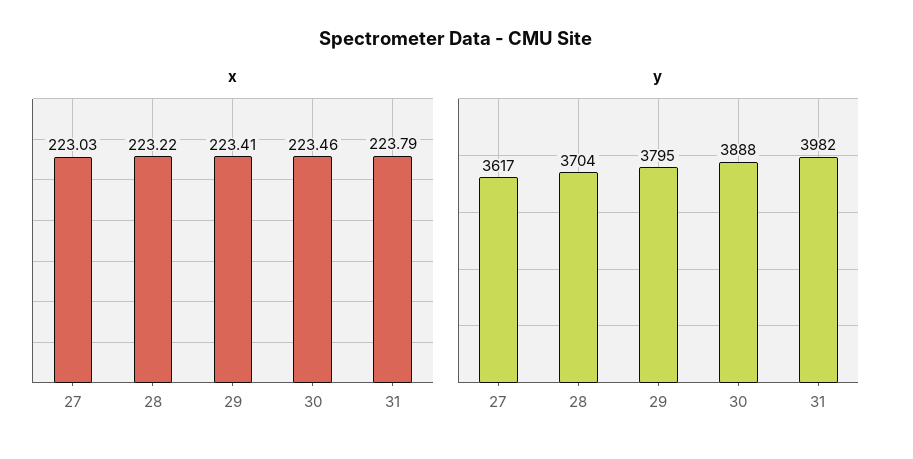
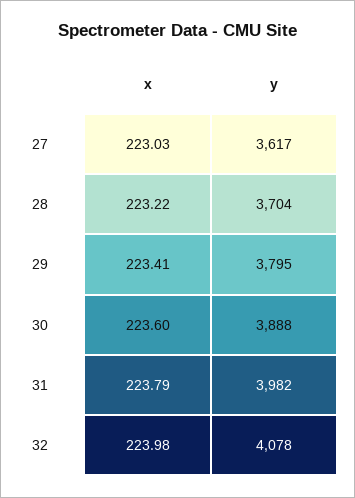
x, 30: 223.46 -> 223.6
x, 32: none -> 223.98
y, 32: none -> 4078

